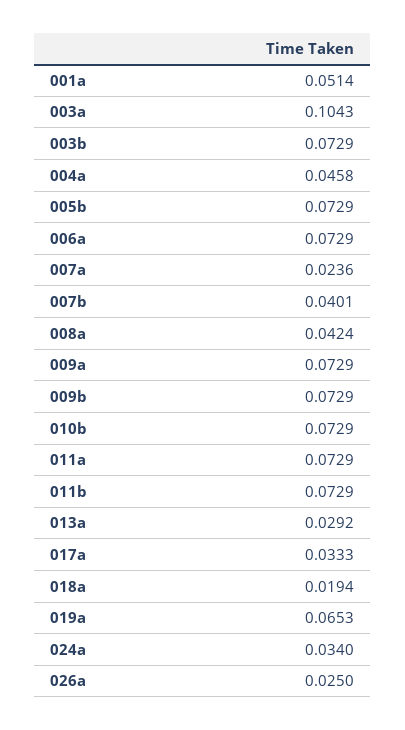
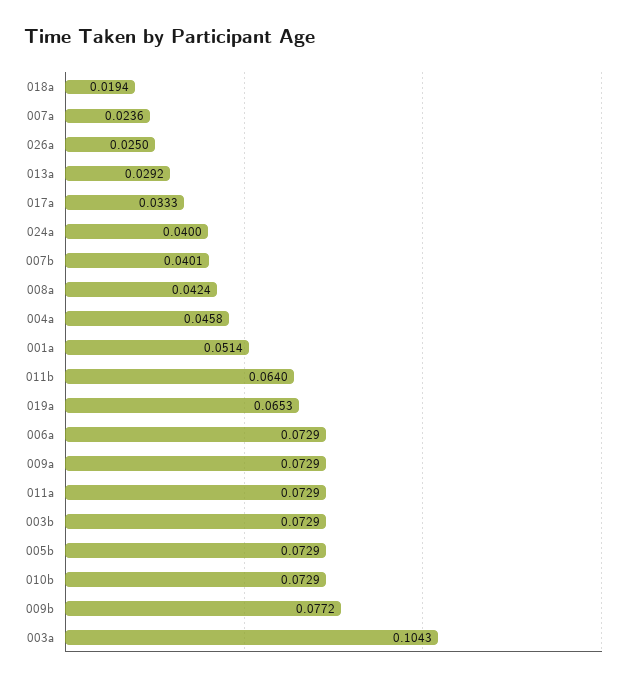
009b: 0.0729 -> 0.0772
011b: 0.0729 -> 0.064
024a: 0.034 -> 0.04

